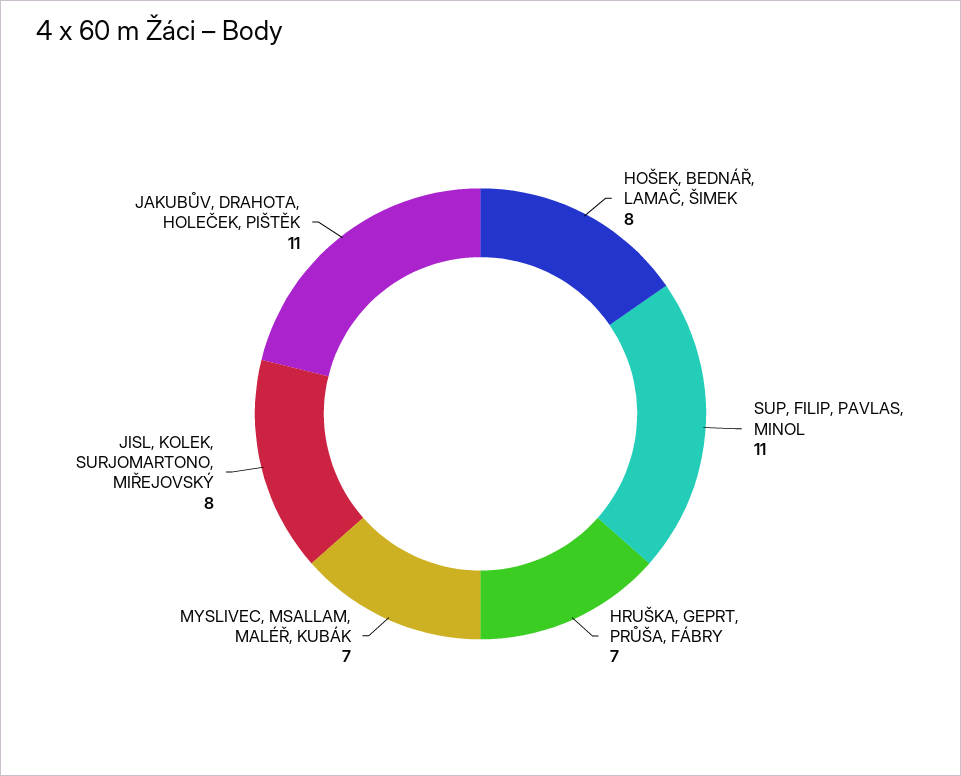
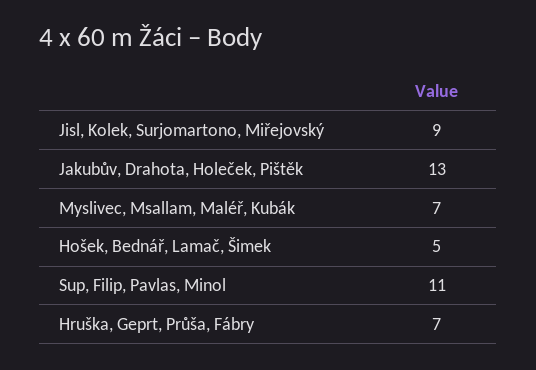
HOŠEK, BEDNÁŘ, LAMAČ, ŠIMEK: 8 -> 5
JISL, KOLEK, SURJOMARTONO, MIŘEJOVSKÝ: 8 -> 9
JAKUBŮV, DRAHOTA, HOLEČEK, PIŠTĚK: 11 -> 13

